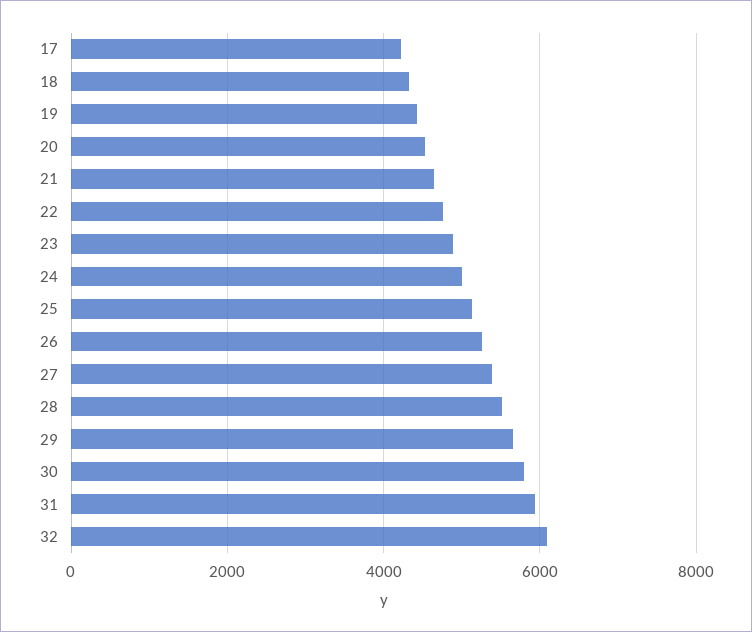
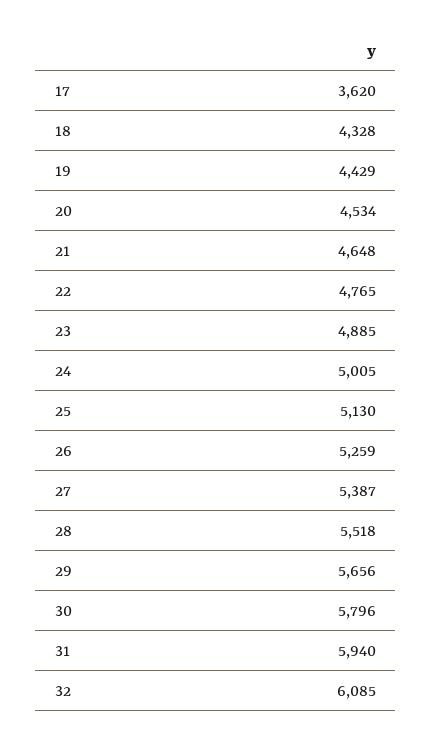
17: 4200 -> 3620

